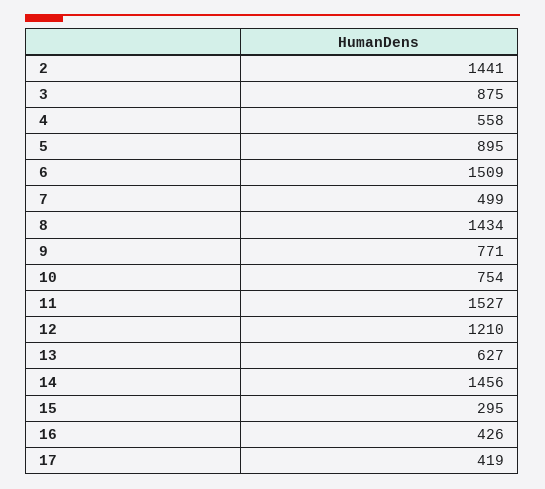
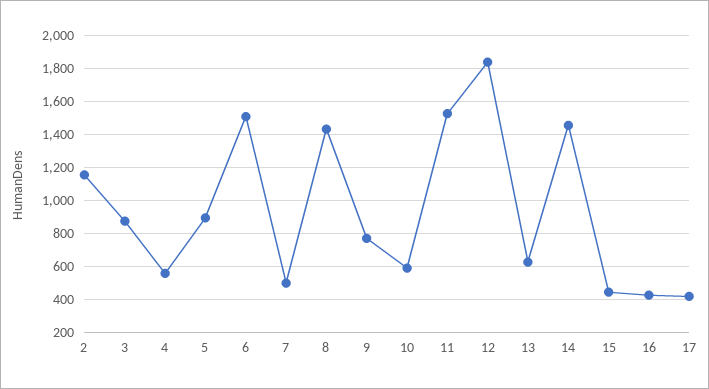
2: 1441 -> 1150
10: 754 -> 600
12: 1210 -> 1850
15: 295 -> 450

